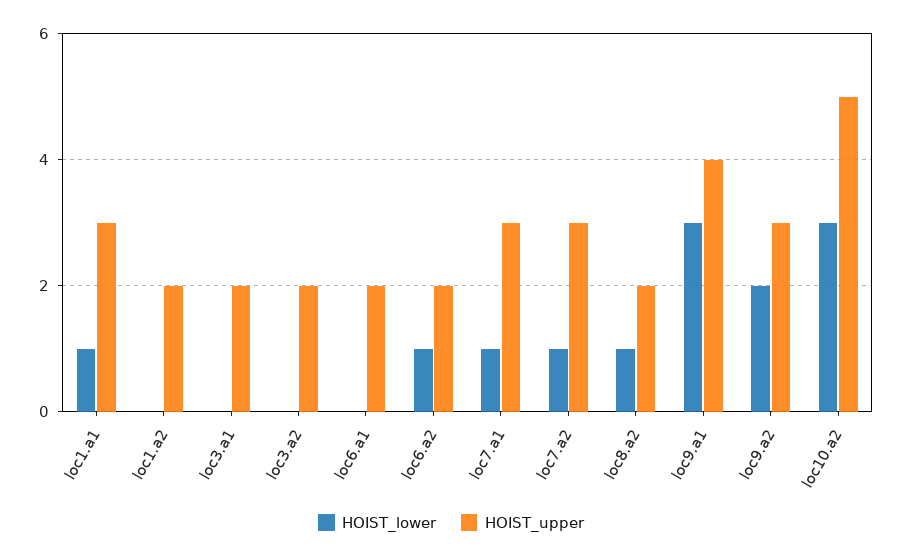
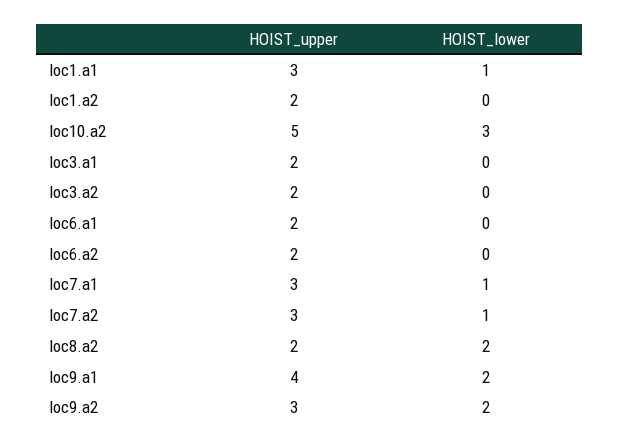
HOIST_lower, loc6.a2: 1 -> 0
HOIST_lower, loc8.a2: 1 -> 2
HOIST_lower, loc9.a1: 3 -> 2

